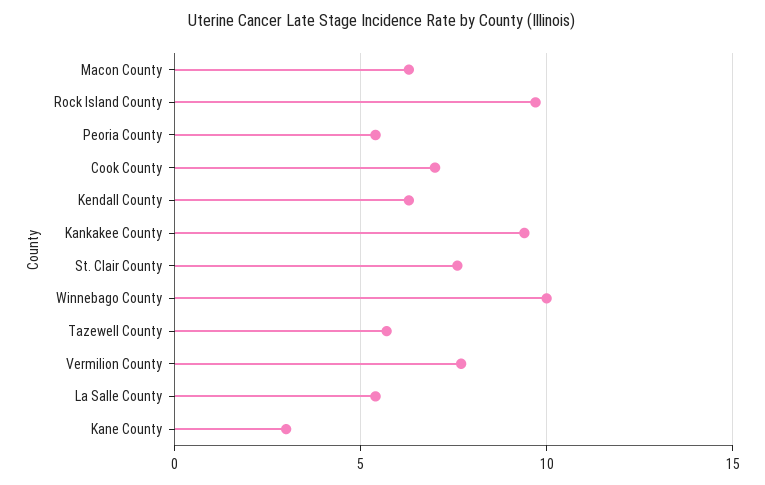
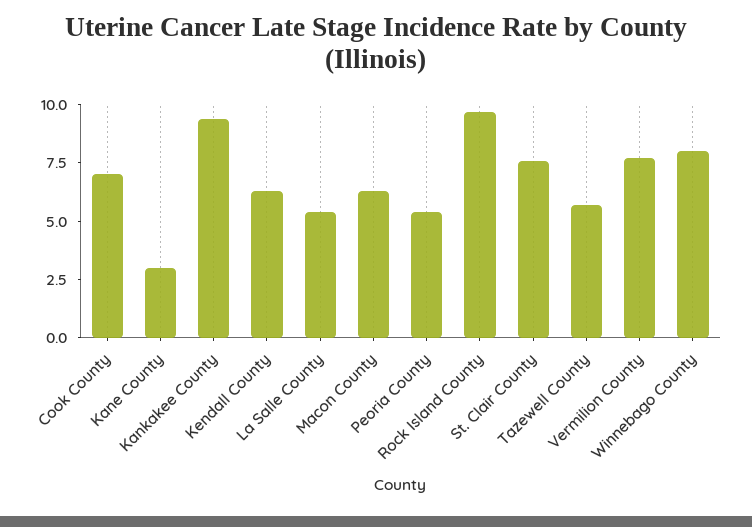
Winnebago County: 10 -> 8

